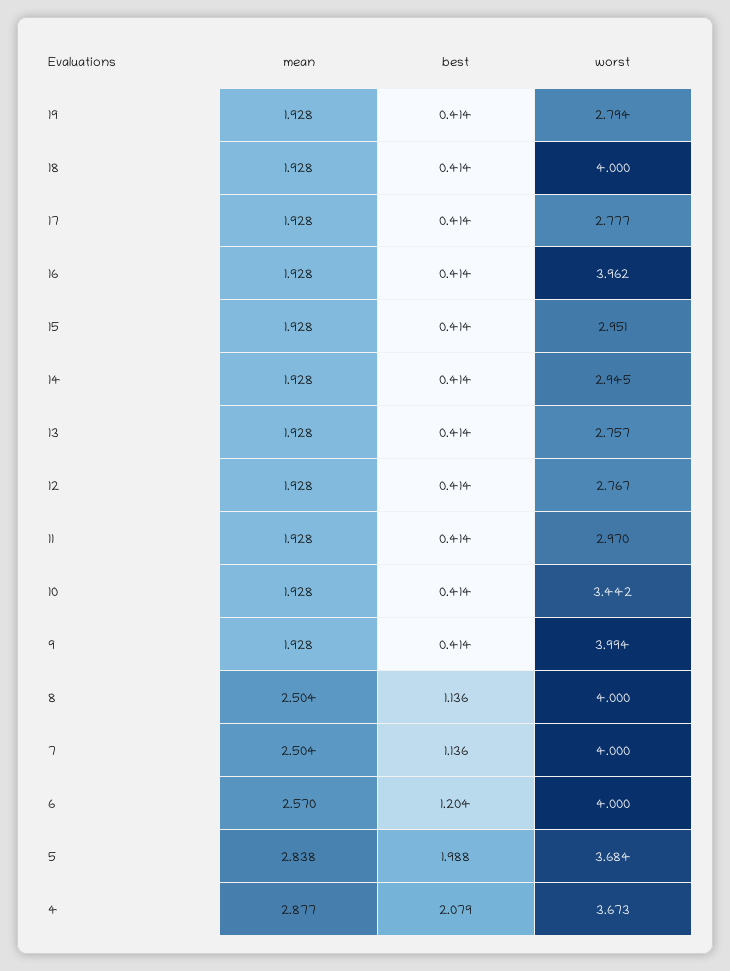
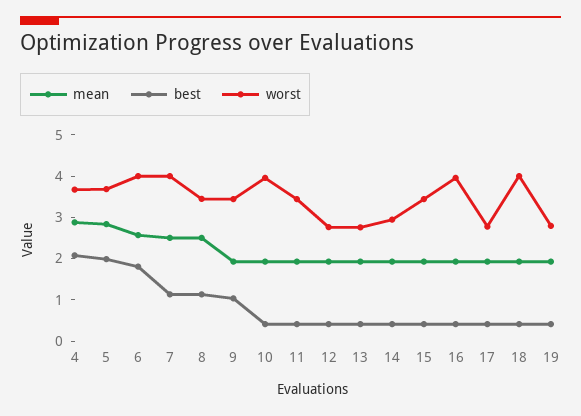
worst, 15: 2.951 -> 3.4
worst, 11: 2.97 -> 3.4
worst, 10: 3.442 -> 4
best, 9: 0.414 -> 1
worst, 9: 3.994 -> 3.4
worst, 8: 4 -> 3.4
best, 6: 1.204 -> 1.8

